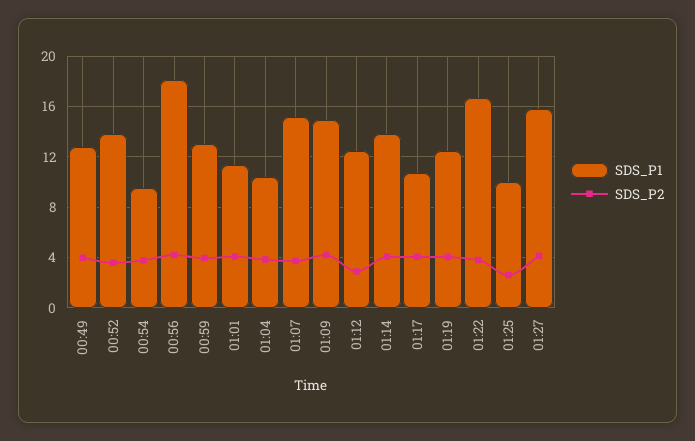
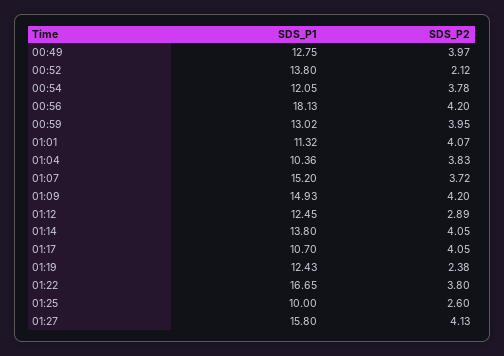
SDS_P2, 00:52: 3.5 -> 2.12
SDS_P1, 00:54: 9.5 -> 12.05
SDS_P2, 01:19: 4 -> 2.38

